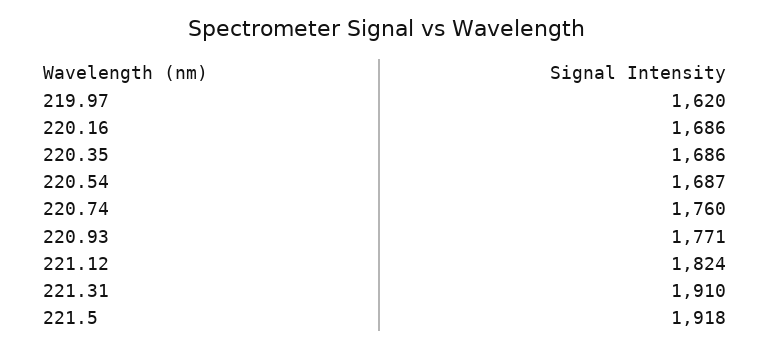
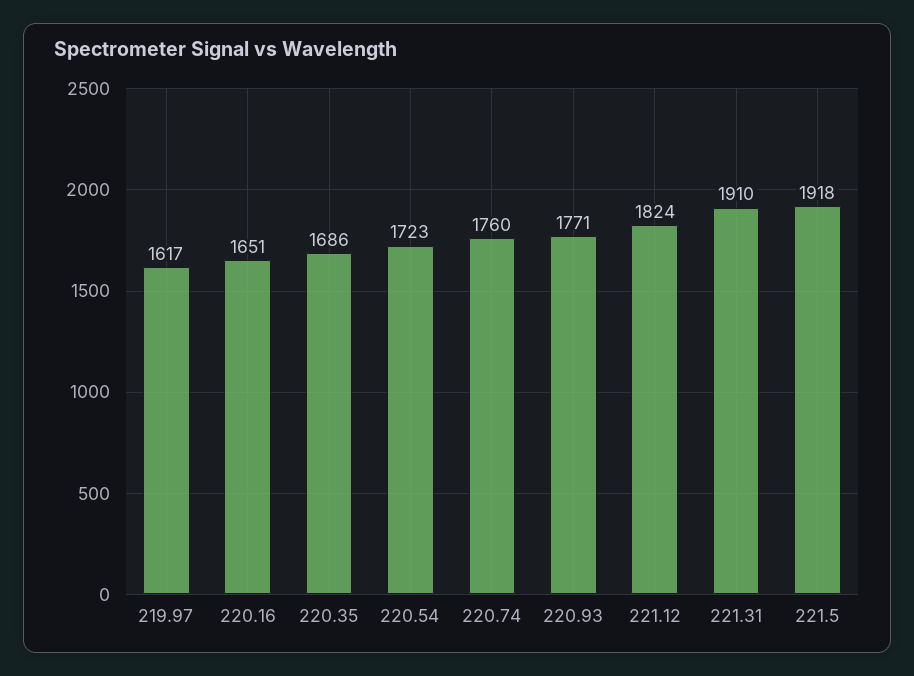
219.97: 1620 -> 1617
220.16: 1686 -> 1651
220.54: 1687 -> 1723

